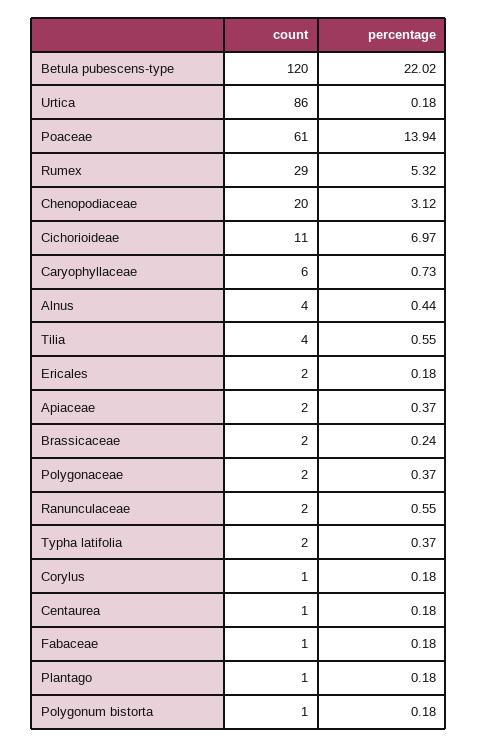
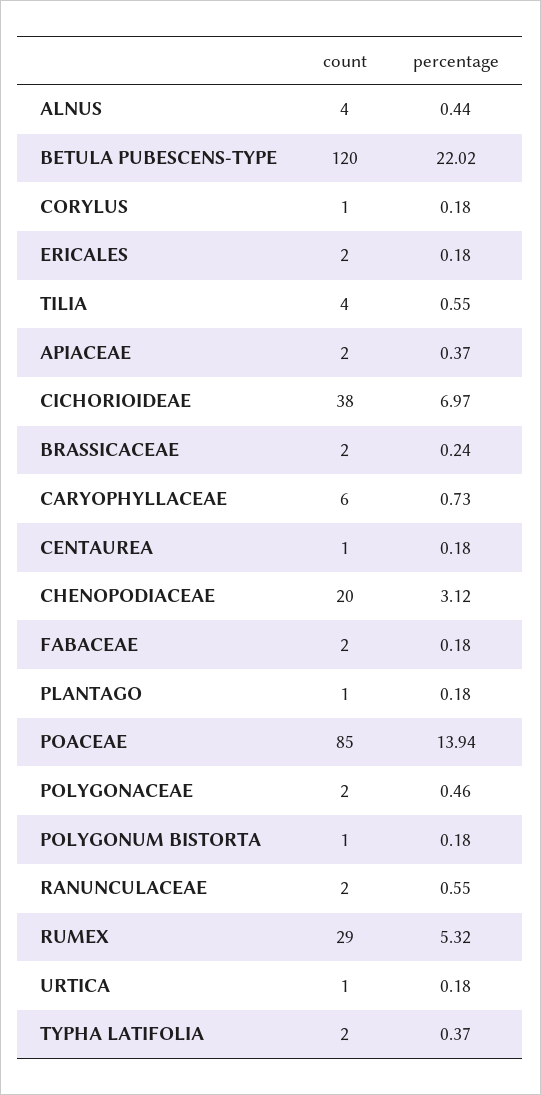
count, Urtica: 86 -> 1
count, Poaceae: 61 -> 85
count, Cichorioideae: 11 -> 38
percentage, Polygonaceae: 0.37 -> 0.46
count, Fabaceae: 1 -> 2

